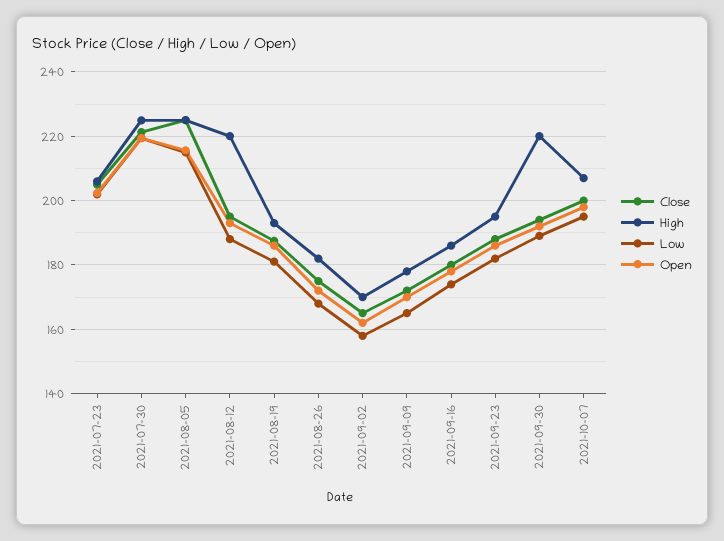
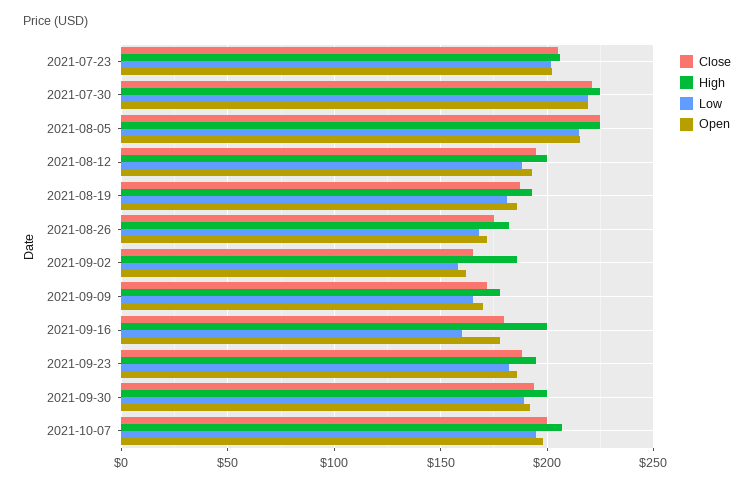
High, 2021-08-12: 220 -> 200
High, 2021-09-02: 170 -> 185
High, 2021-09-16: 186 -> 200
Low, 2021-09-16: 174 -> 160
High, 2021-09-30: 220 -> 200

